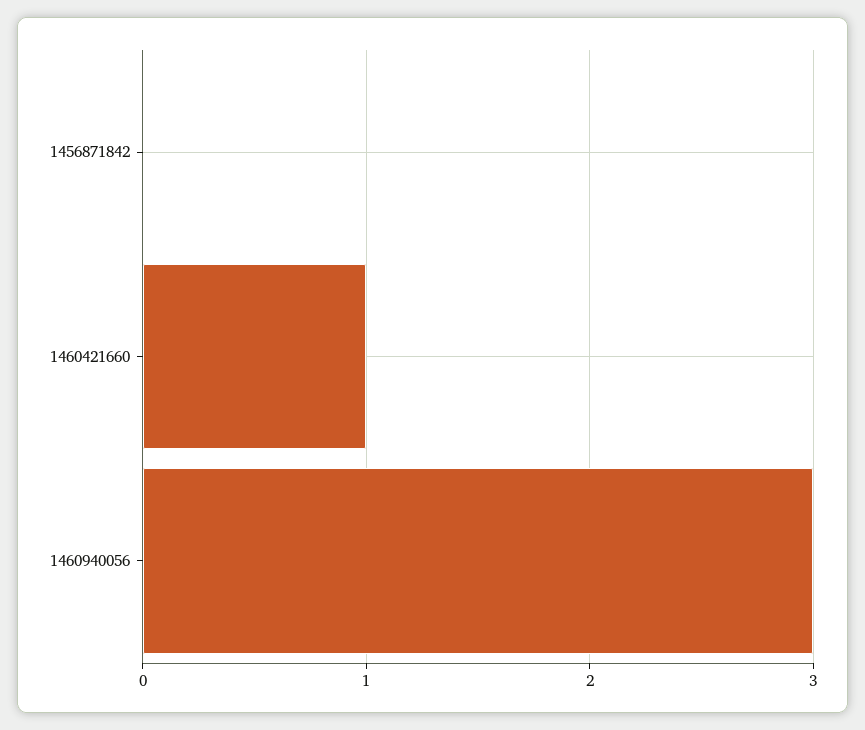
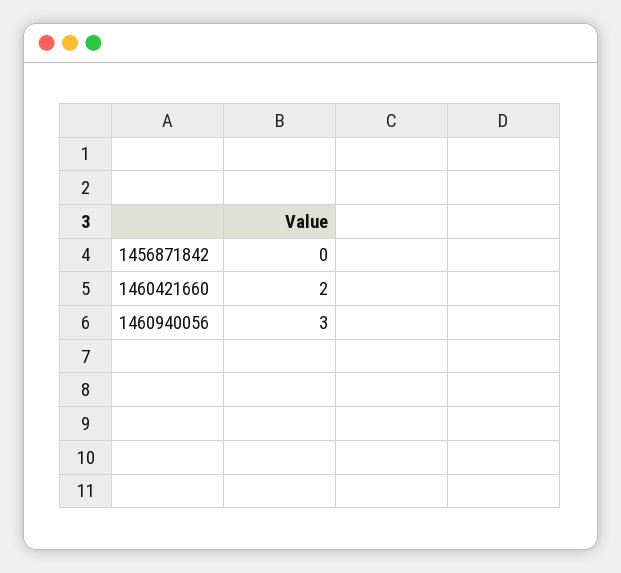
1460421660: 1 -> 2

